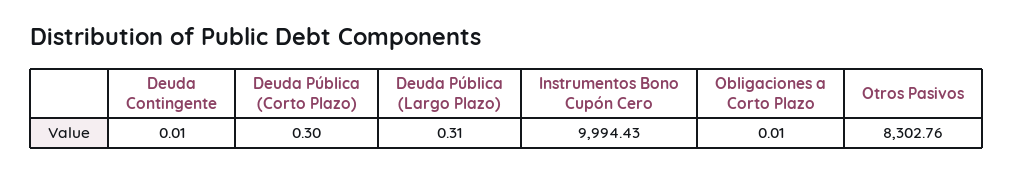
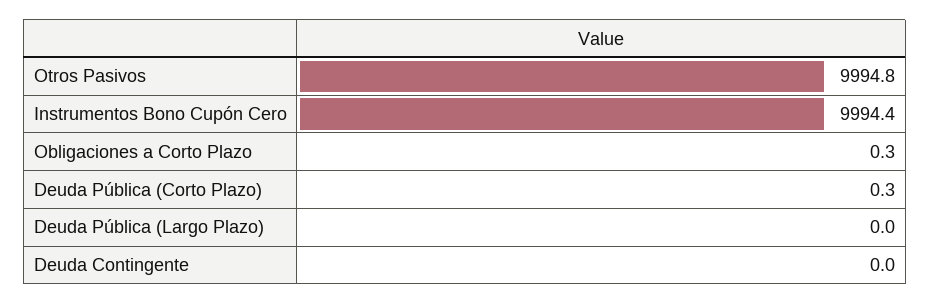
Deuda Pública (Largo Plazo): 0.31 -> 0
Obligaciones a Corto Plazo: 0.01 -> 0.3
Otros Pasivos: 8302.76 -> 9994.8

